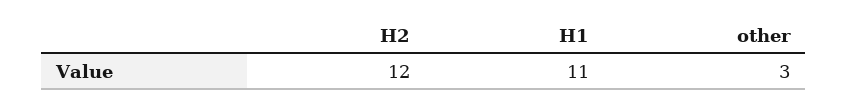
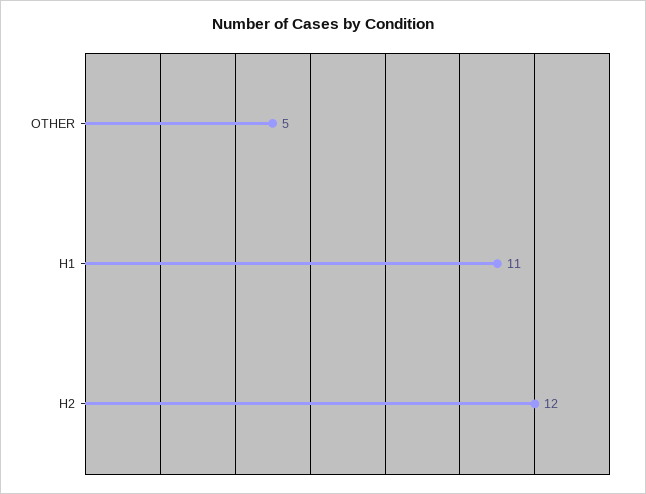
other: 3 -> 5

